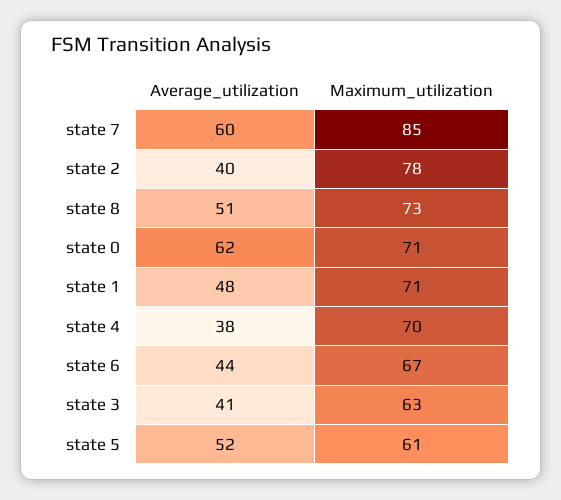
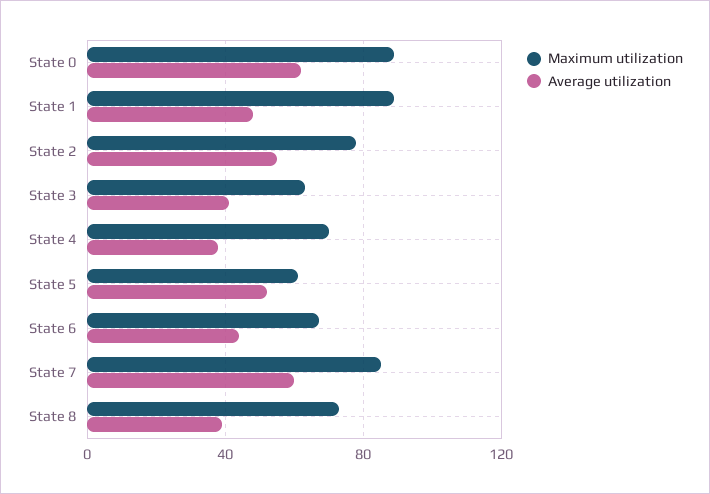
Average_utilization, state 2: 40 -> 55
Average_utilization, state 8: 51 -> 40
Maximum_utilization, state 0: 71 -> 90
Maximum_utilization, state 1: 71 -> 90

